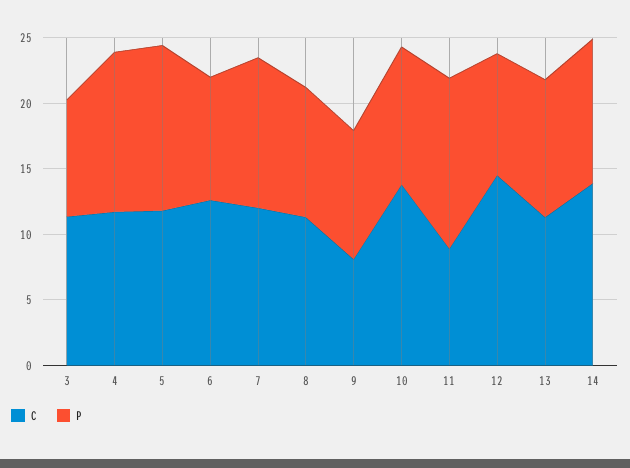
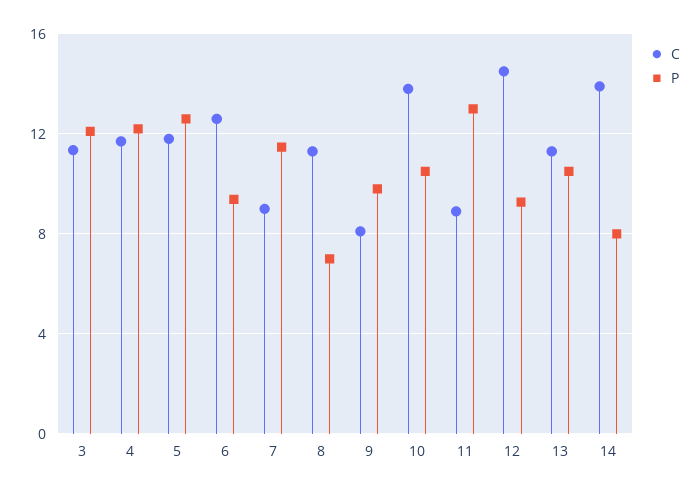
P, 3: 9 -> 12
C, 7: 12 -> 9
P, 8: 10 -> 7
P, 14: 11 -> 8

